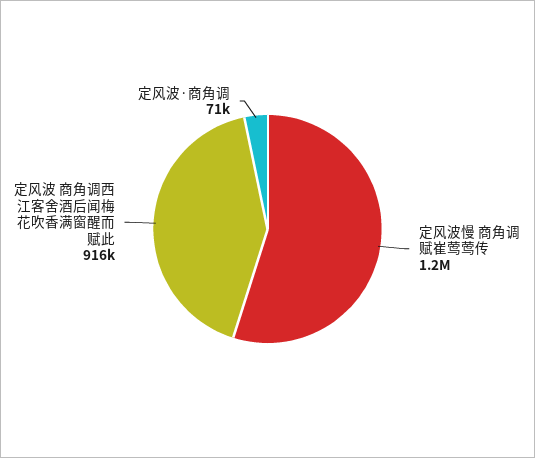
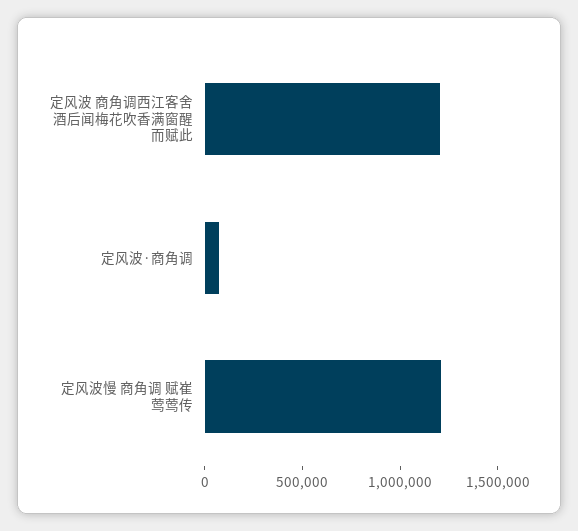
定风波 商角调西江客舍酒后闻梅花吹香满窗醒而赋此: 916000 -> 1200000

